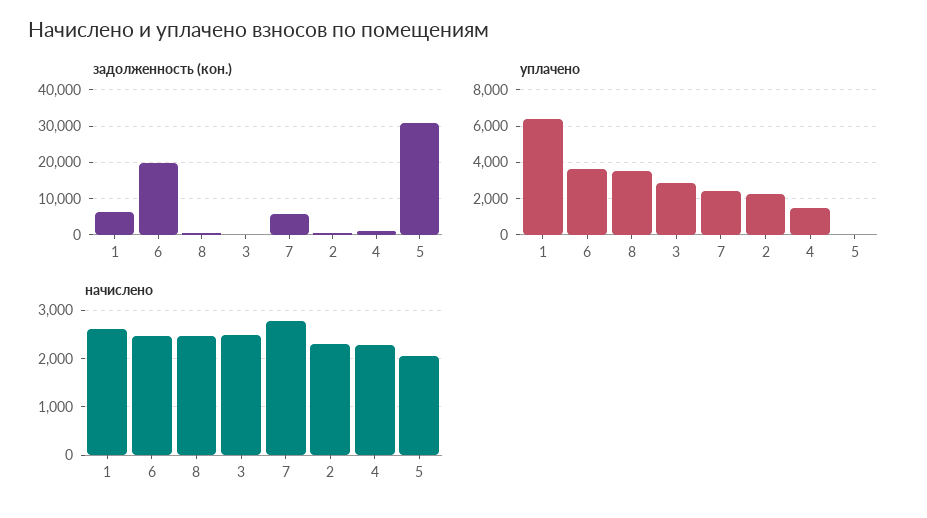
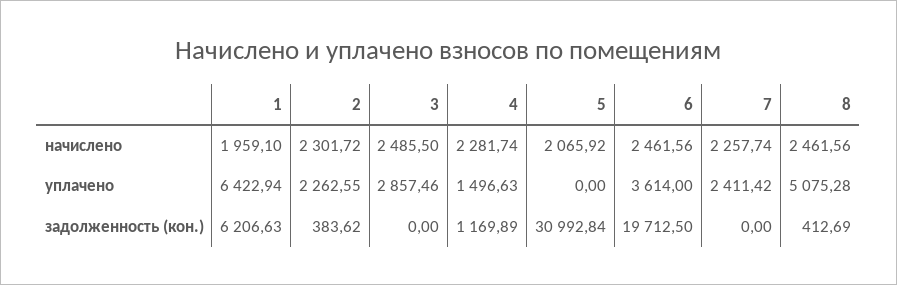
задолженность (кон.), 7: 6000 -> 0
уплачено, 8: 3500 -> 5075.28
начислено, 1: 2600 -> 1959.1
начислено, 7: 2800 -> 2257.74

